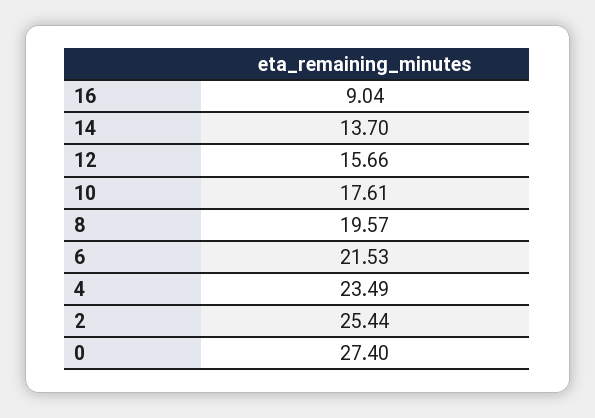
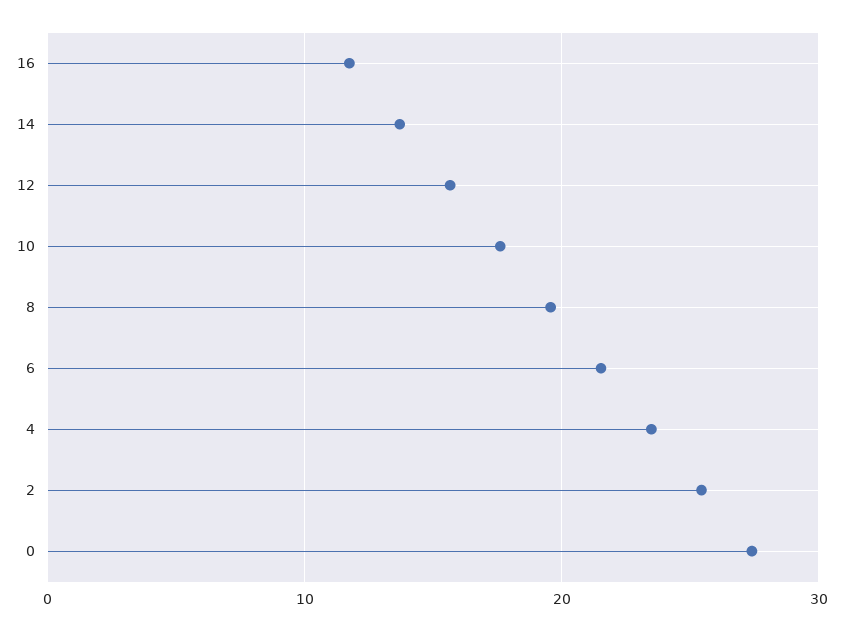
16: 9.04 -> 12

